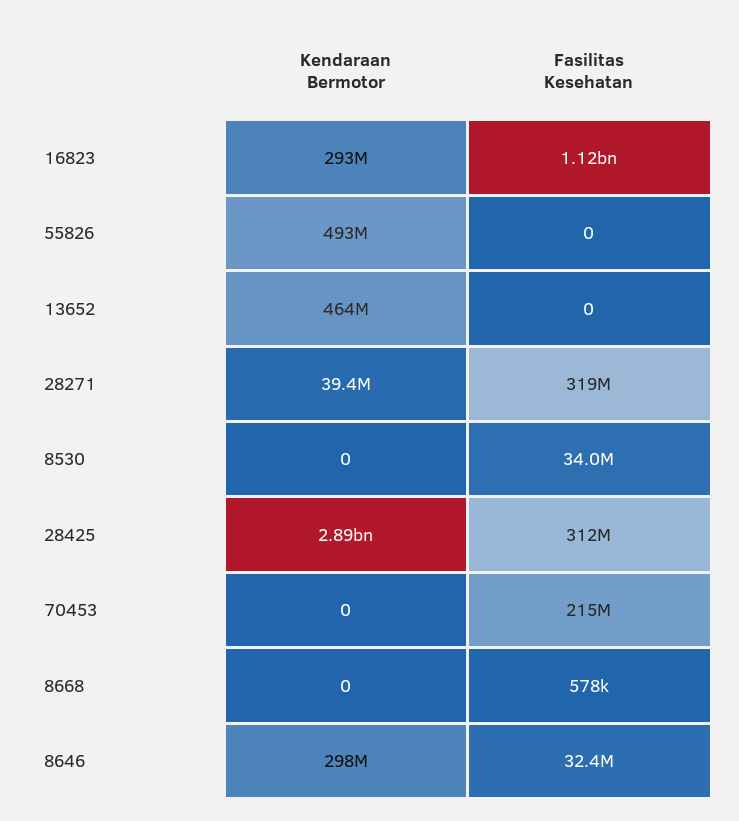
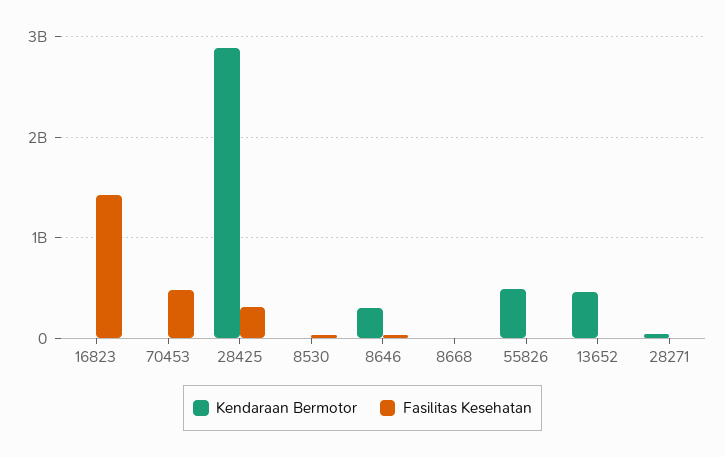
Kendaraan Bermotor, 16823: 293000000 -> 0
Fasilitas Kesehatan, 16823: 1120000000 -> 1400000000
Fasilitas Kesehatan, 28271: 319000000 -> 0
Fasilitas Kesehatan, 70453: 215000000 -> 500000000

